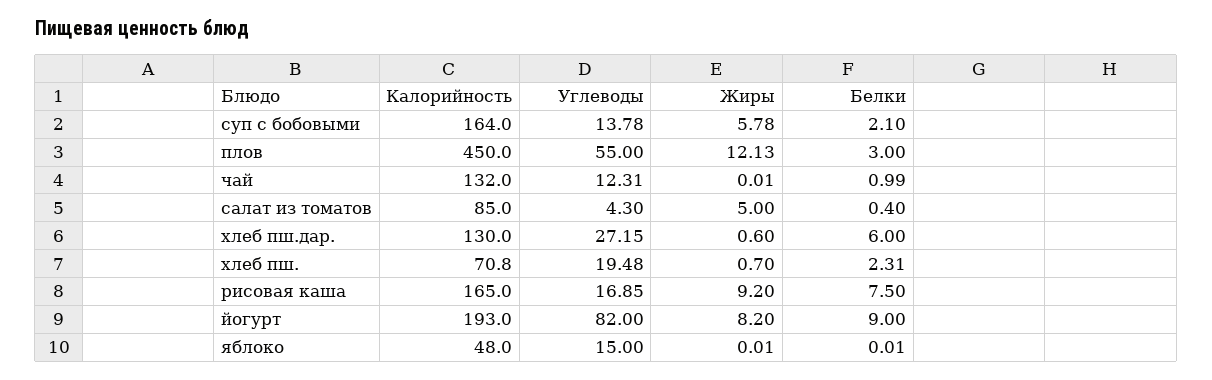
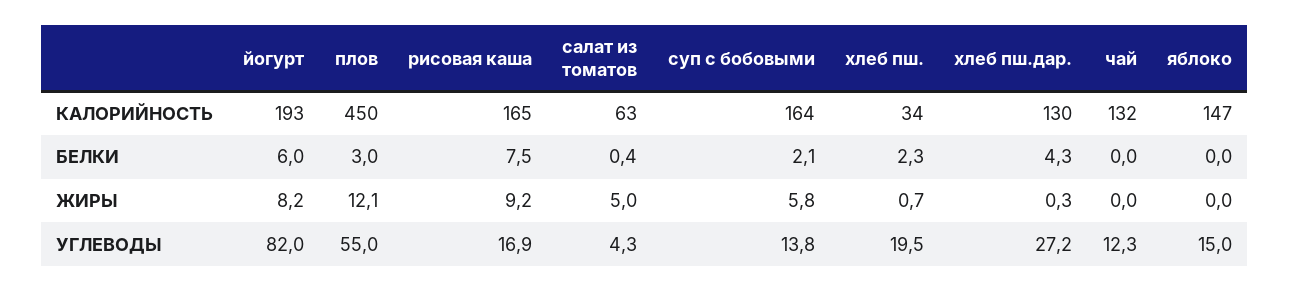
Белки, чай: 0.99 -> 0
Калорийность, салат из томатов: 85 -> 63
Жиры, хлеб пш.дар.: 0.6 -> 0.3
Белки, хлеб пш.дар.: 6 -> 4.3
Калорийность, хлеб пш.: 70.8 -> 34
Белки, йогурт: 9 -> 6
Калорийность, яблоко: 48 -> 147

